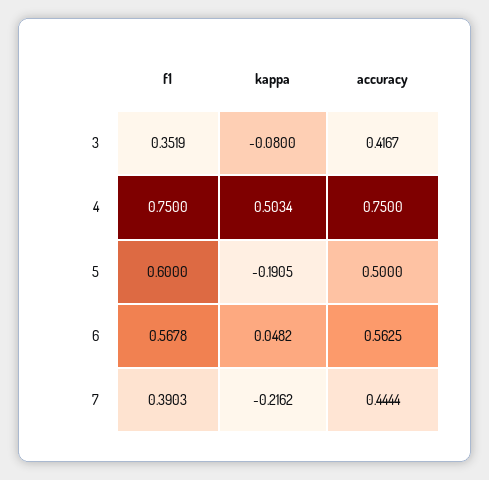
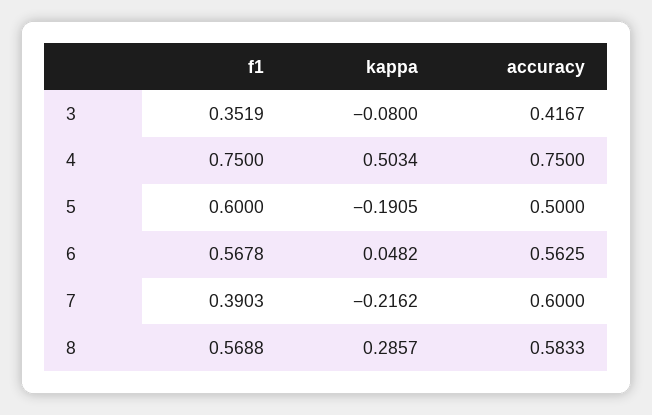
accuracy, 7: 0.4444 -> 0.6
f1, 8: none -> 0.5688
kappa, 8: none -> 0.2857
accuracy, 8: none -> 0.5833

